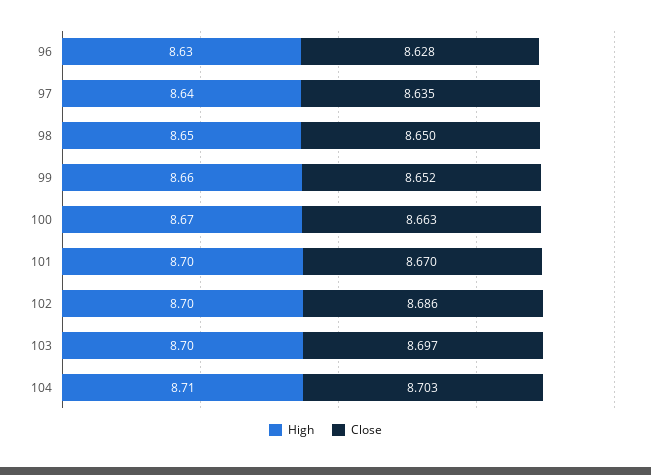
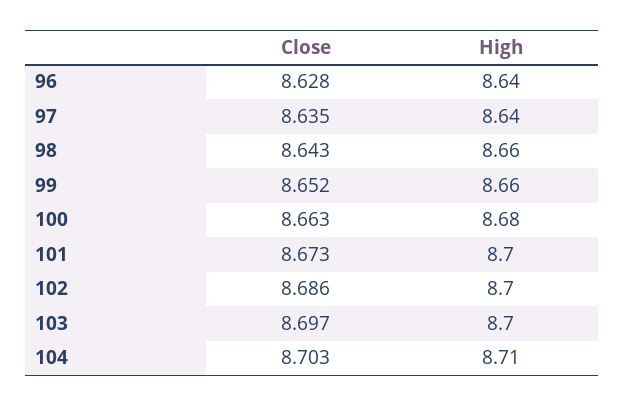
High, 96: 8.63 -> 8.64
High, 98: 8.65 -> 8.66
Close, 98: 8.65 -> 8.643
High, 100: 8.67 -> 8.68
Close, 101: 8.67 -> 8.673

